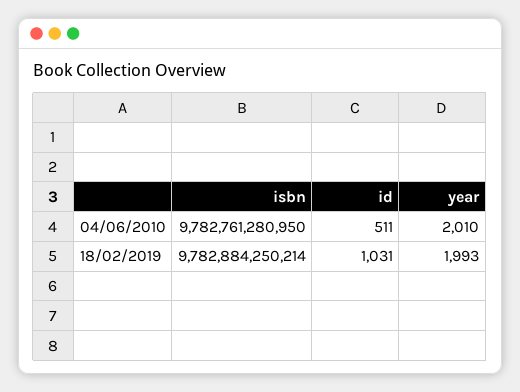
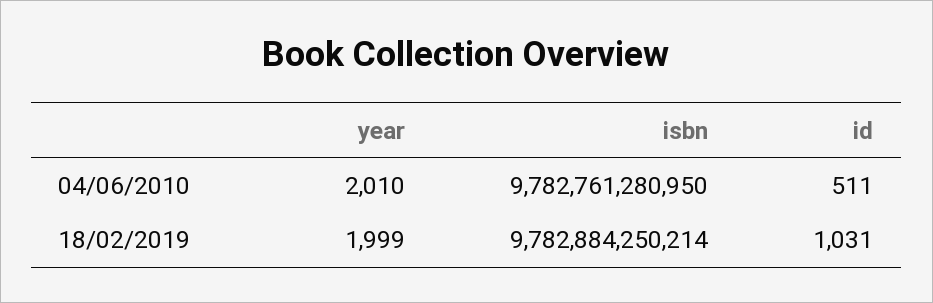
year, 18/02/2019: 1993 -> 1999

